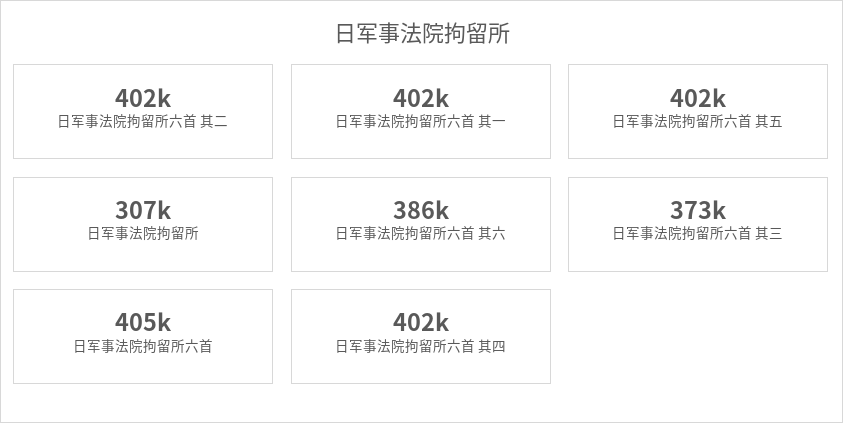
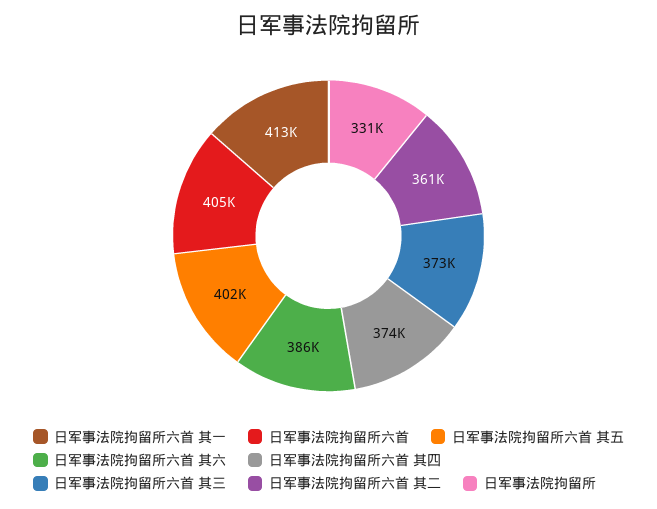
日军事法院拘留所六首 其二: 402000 -> 361000
日军事法院拘留所六首 其一: 402000 -> 413000
日军事法院拘留所: 307000 -> 331000
日军事法院拘留所六首 其四: 402000 -> 374000

